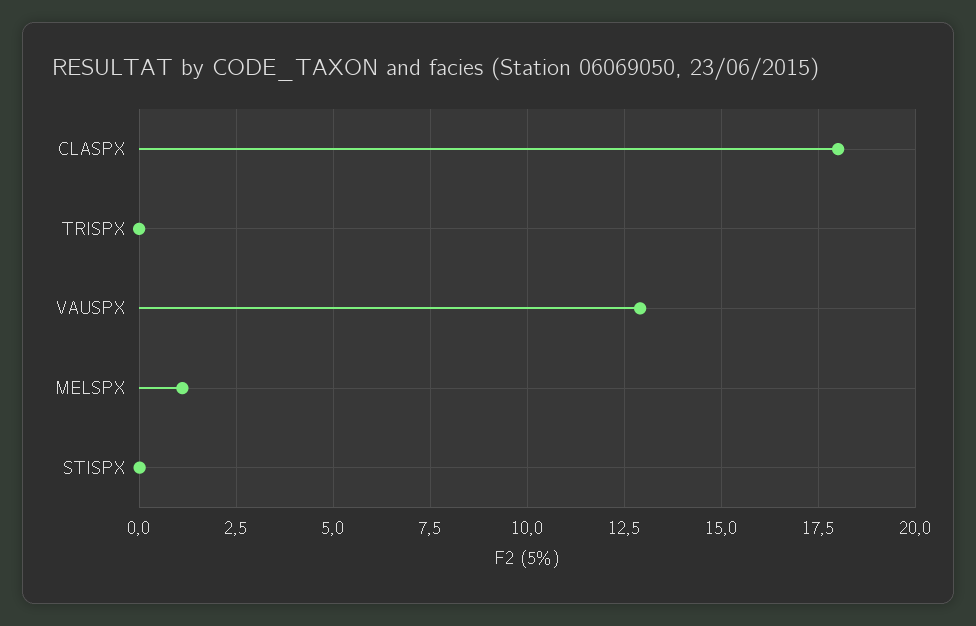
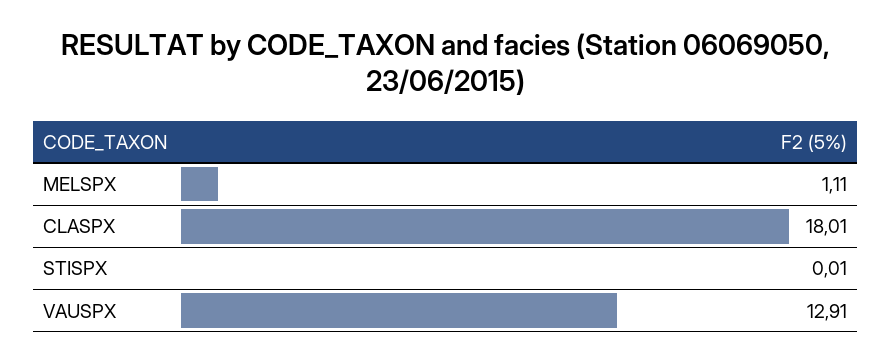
TRISPX: 0 -> none

